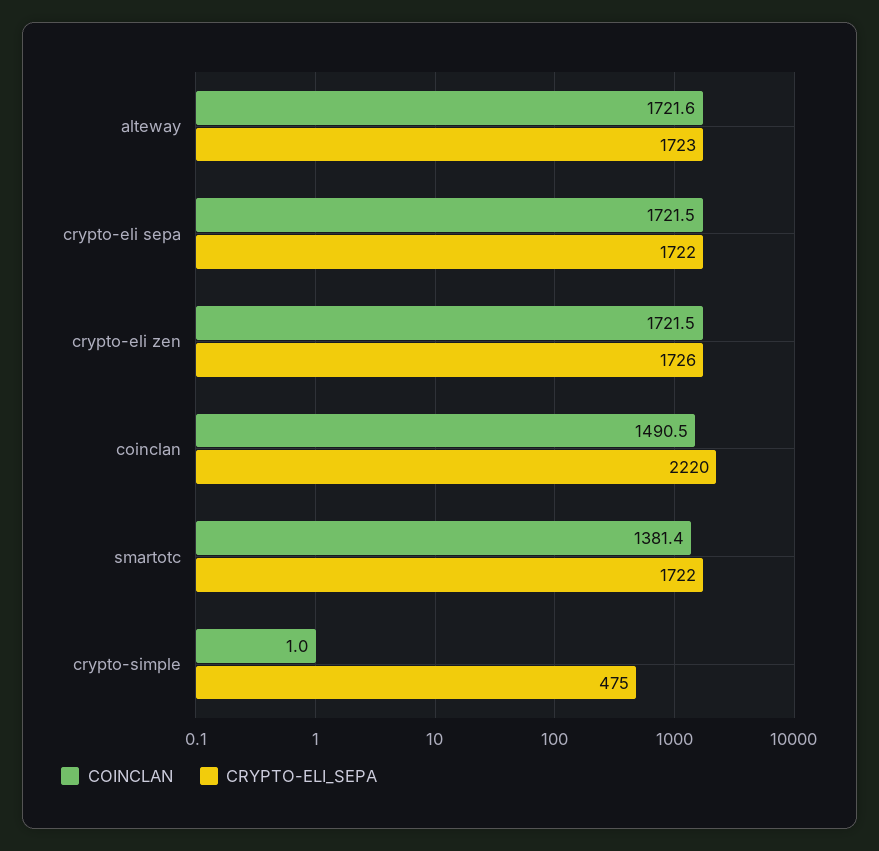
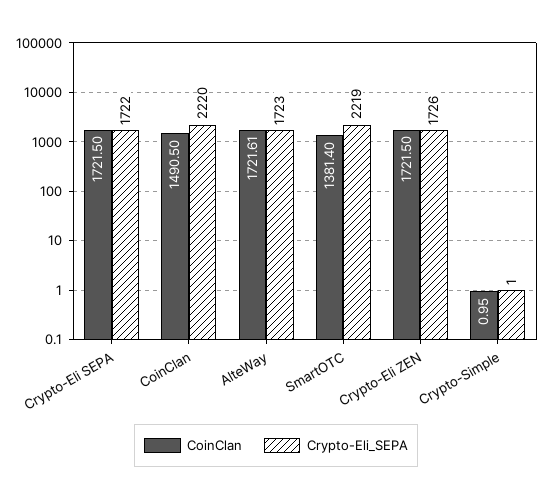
CRYPTO-ELI_SEPA, smartotc: 1722 -> 2219
CRYPTO-ELI_SEPA, crypto-simple: 475 -> 1

